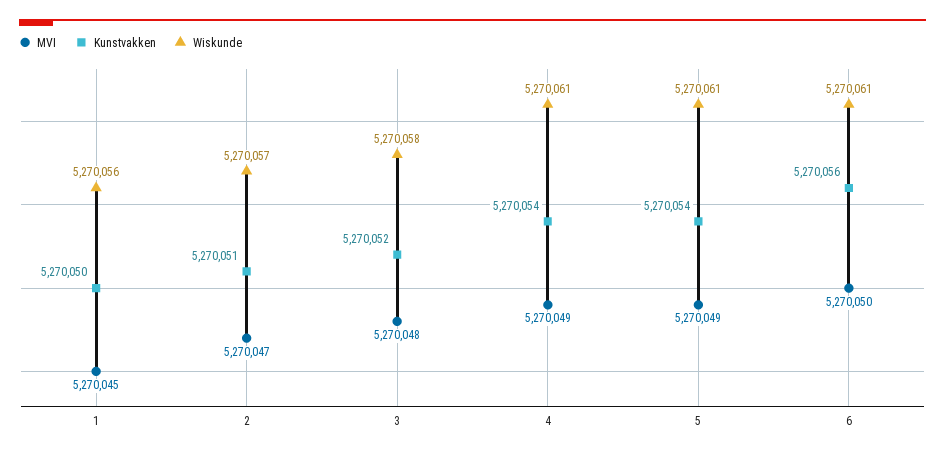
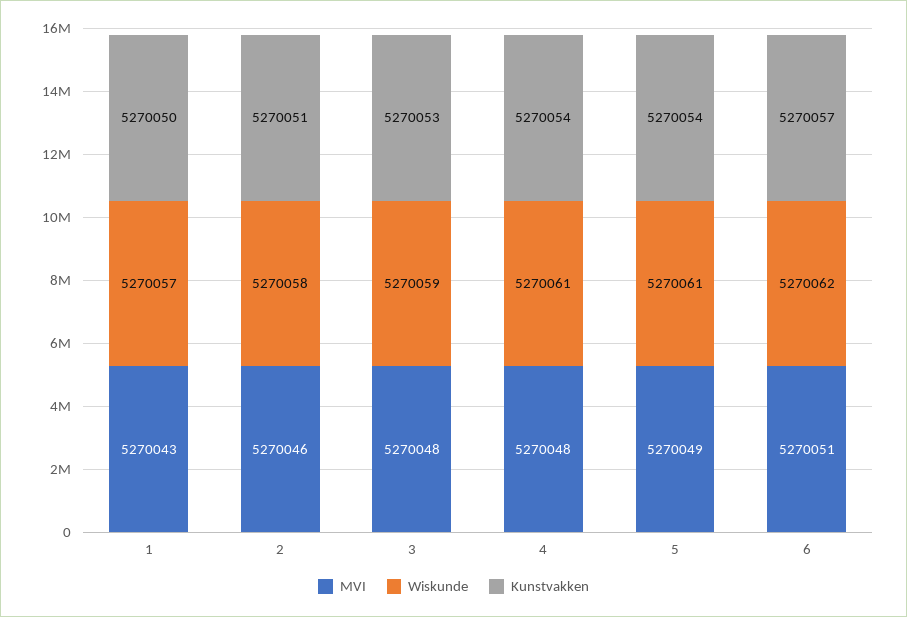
MVI, 1: 5270045 -> 5270043
Wiskunde, 1: 5270056 -> 5270057
MVI, 2: 5270047 -> 5270046
Wiskunde, 2: 5270057 -> 5270058
Kunstvakken, 3: 5270052 -> 5270053
Wiskunde, 3: 5270058 -> 5270059
MVI, 4: 5270049 -> 5270048
MVI, 6: 5270050 -> 5270051
Kunstvakken, 6: 5270056 -> 5270057
Wiskunde, 6: 5270061 -> 5270062

